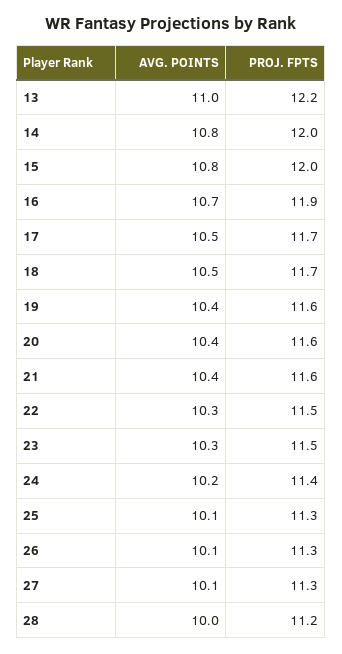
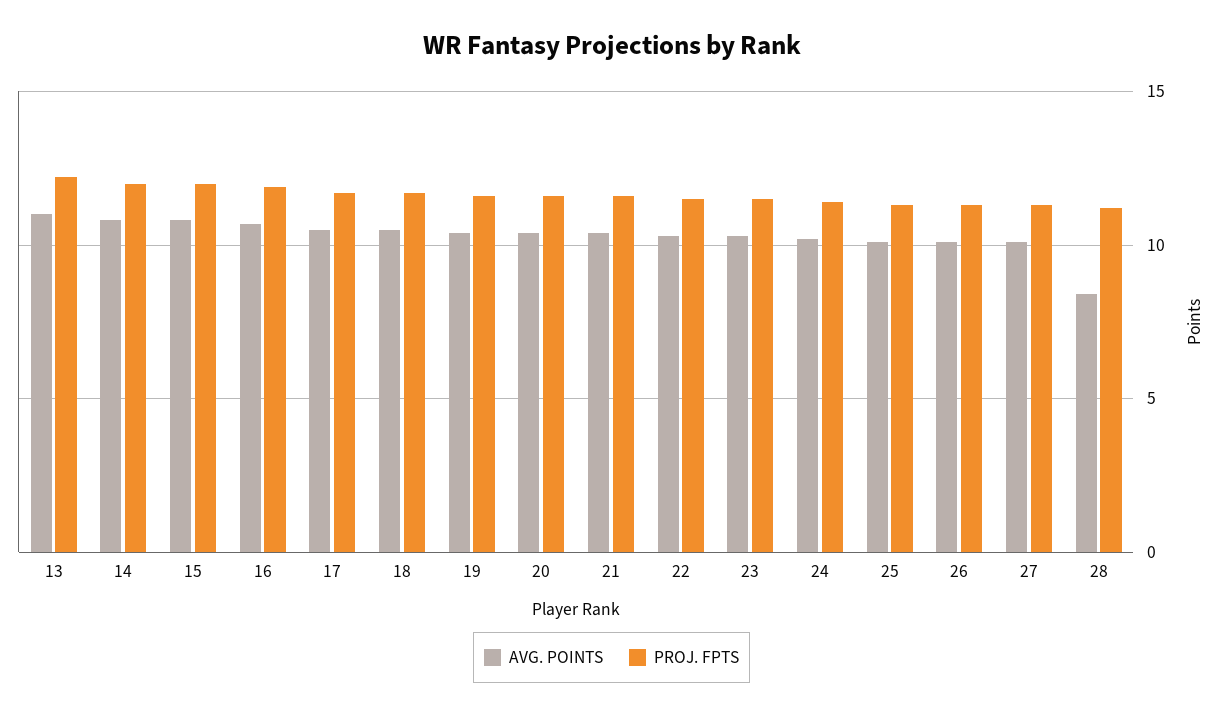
AVG. POINTS, 28: 10 -> 8.5

